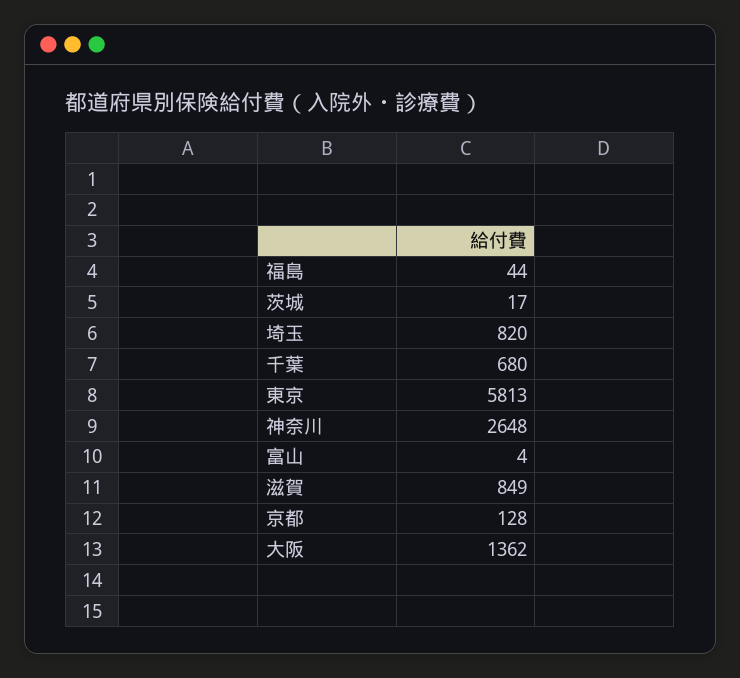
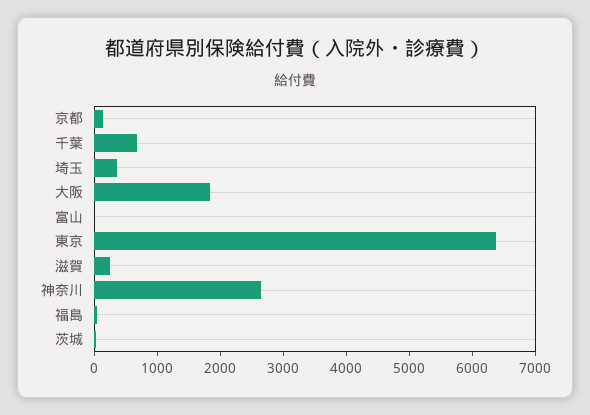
埼玉: 820 -> 400
東京: 5813 -> 6400
滋賀: 849 -> 200
大阪: 1362 -> 1800

